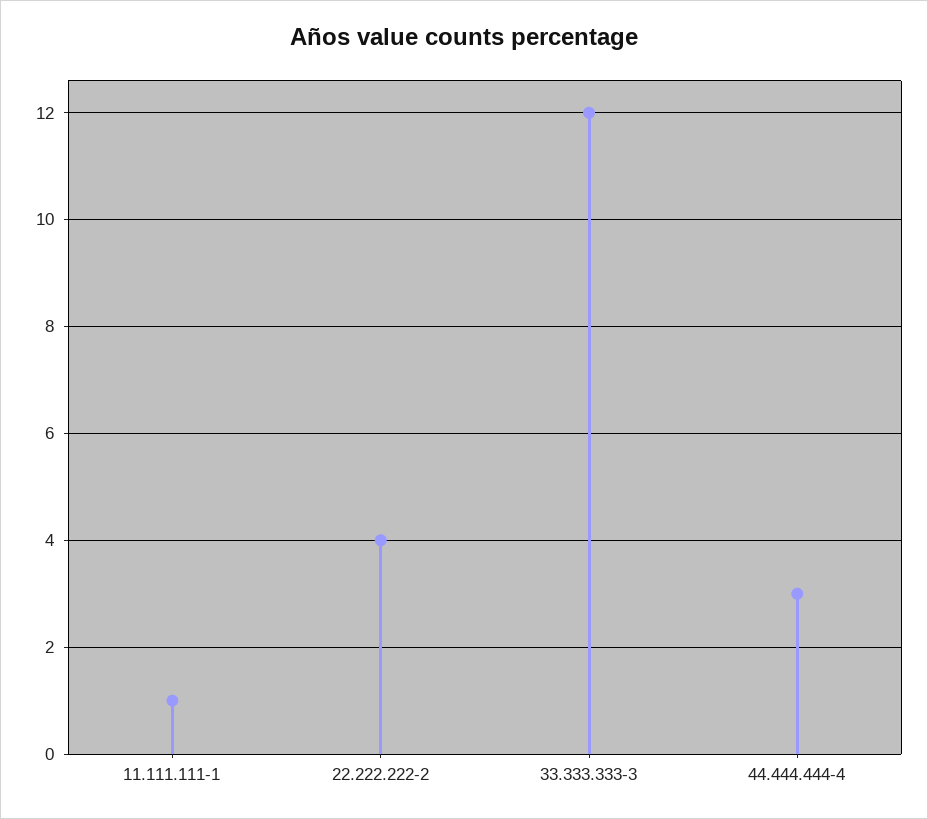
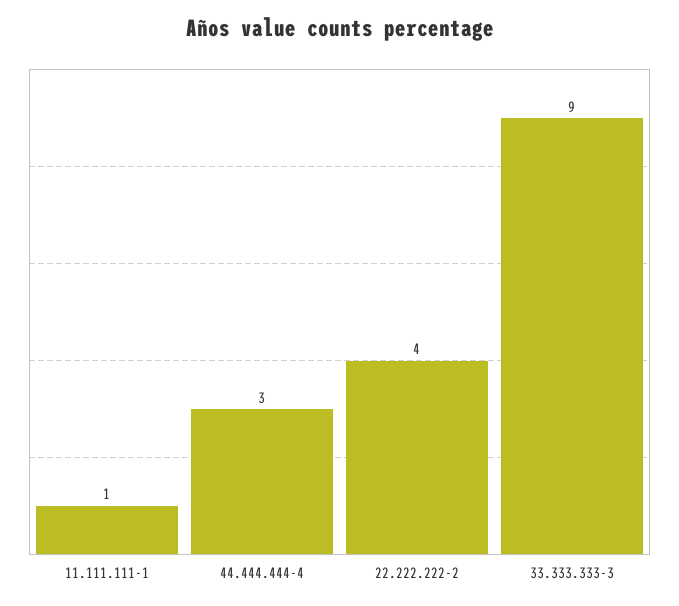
33.333.333-3: 12 -> 9

